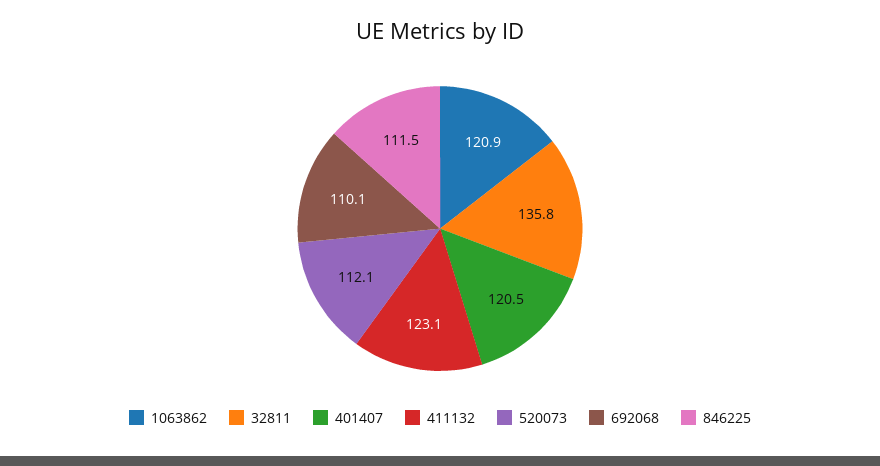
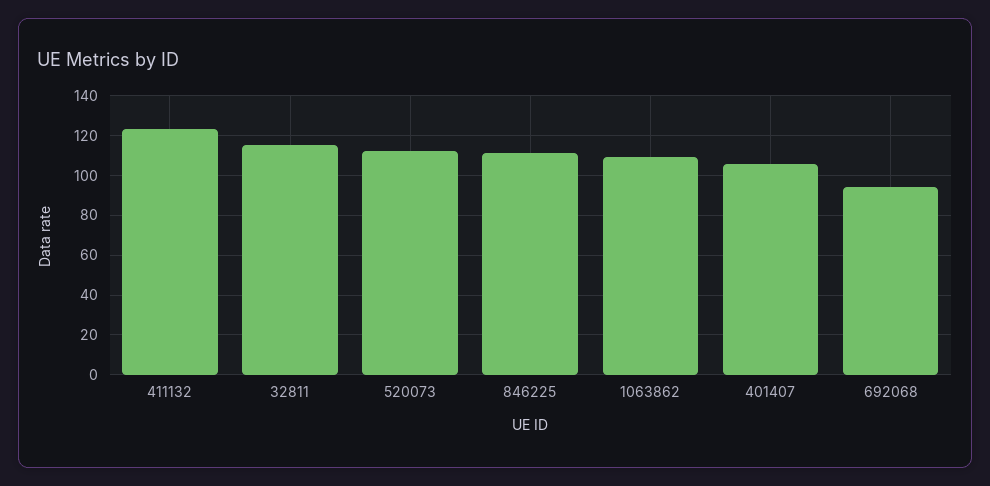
1063862: 120.9 -> 110
32811: 135.8 -> 115
401407: 120.5 -> 105
692068: 110.1 -> 95

